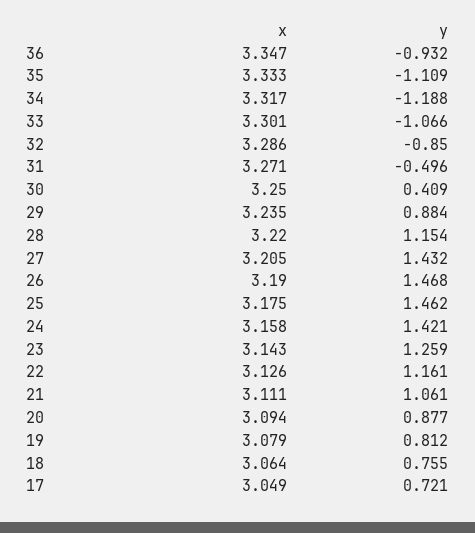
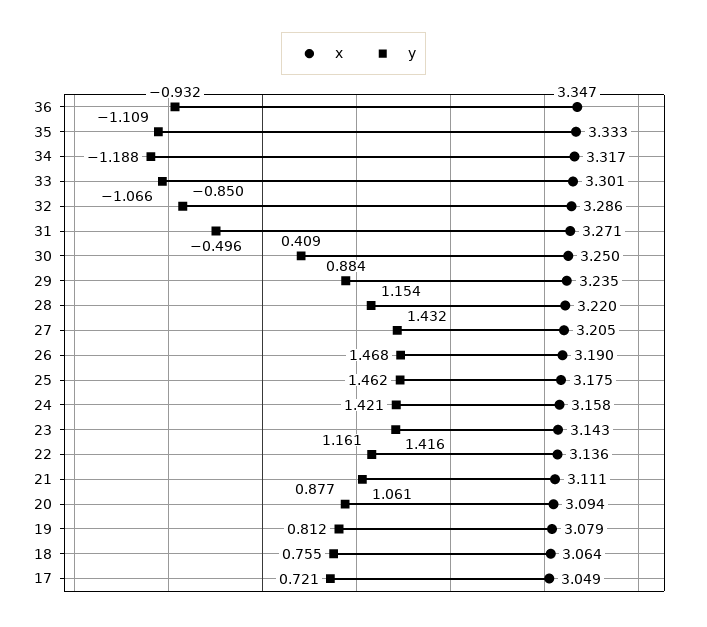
y, 23: 1.259 -> 1.416
x, 22: 3.126 -> 3.136

